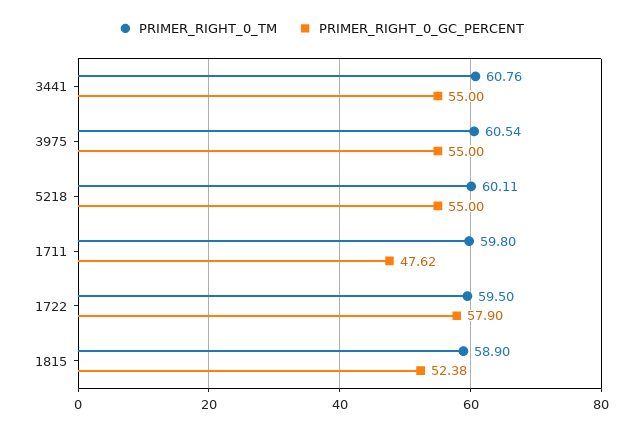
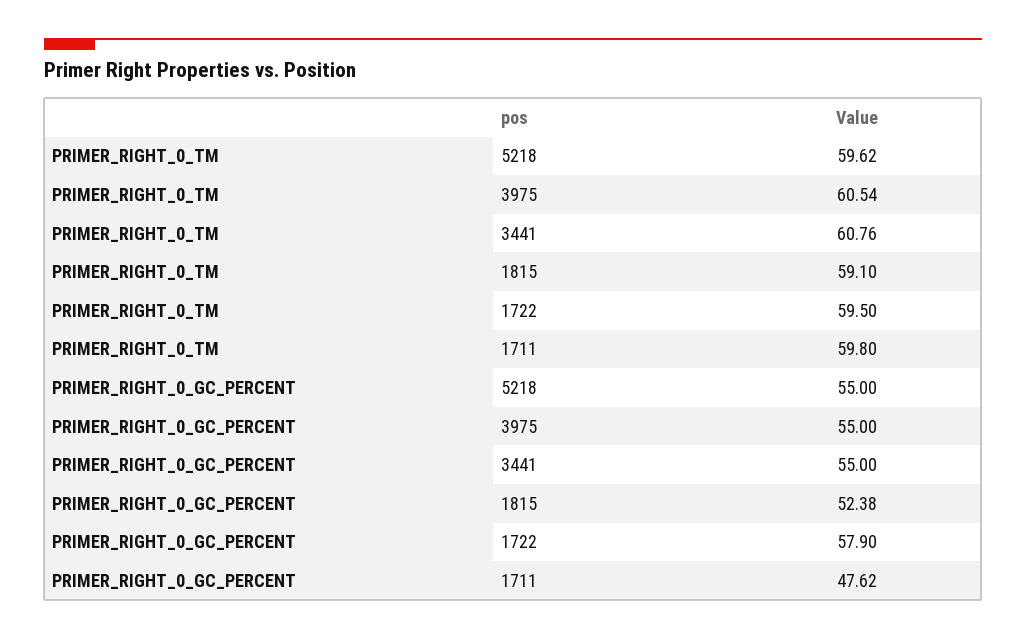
PRIMER_RIGHT_0_TM, 5218: 60.11 -> 59.62
PRIMER_RIGHT_0_TM, 1815: 58.9 -> 59.1

